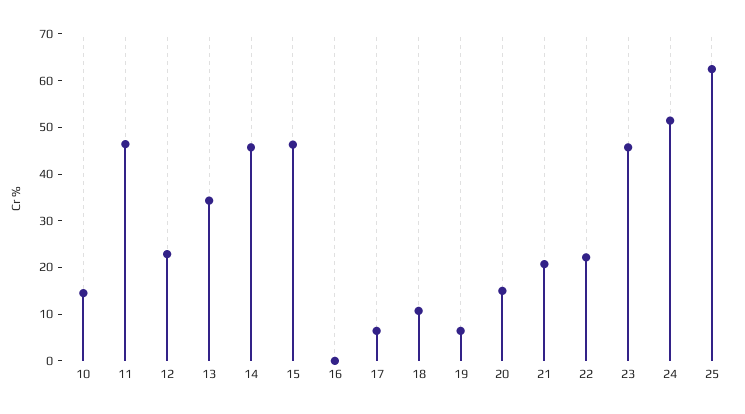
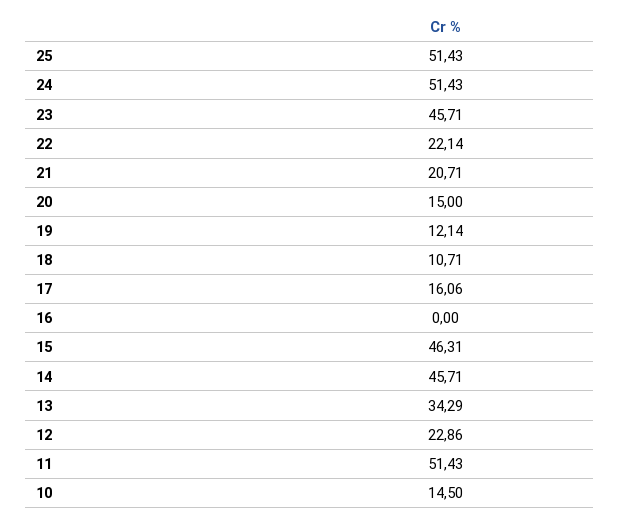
11: 46 -> 51.43
17: 6 -> 16.06
19: 6 -> 12.14
25: 62 -> 51.43

